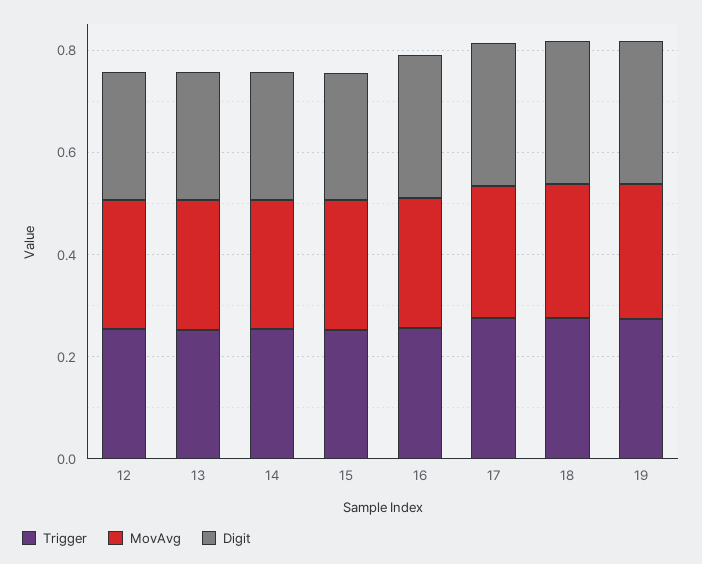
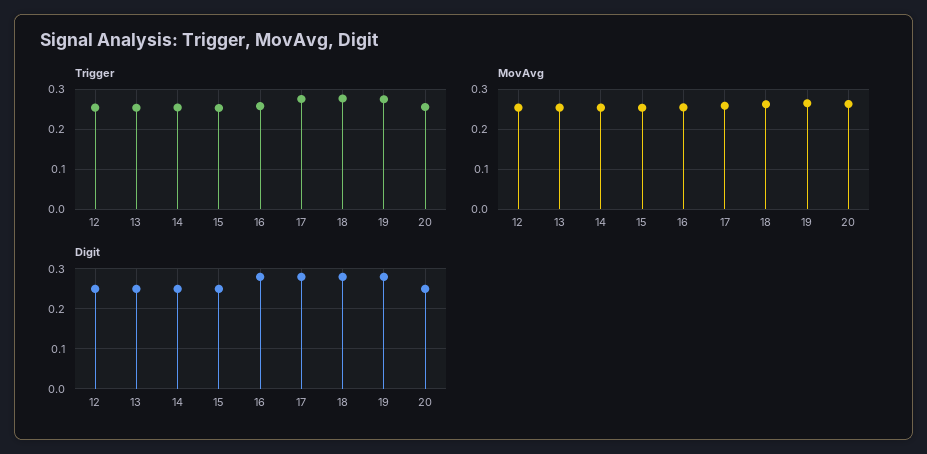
Trigger, 20: none -> 0.26
MovAvg, 20: none -> 0.26
Digit, 20: none -> 0.25

